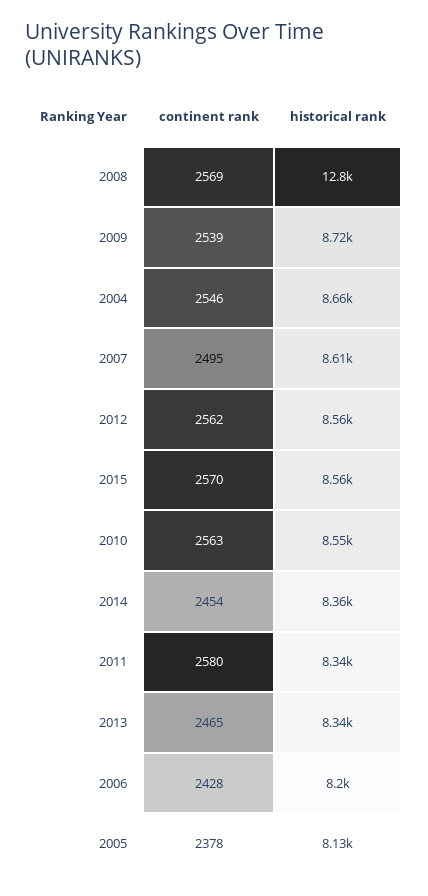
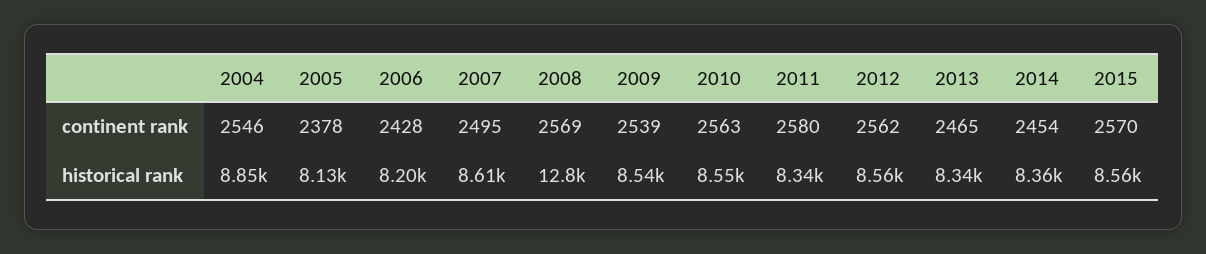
historical rank, 2009: 8720 -> 8540
historical rank, 2004: 8660 -> 8850

